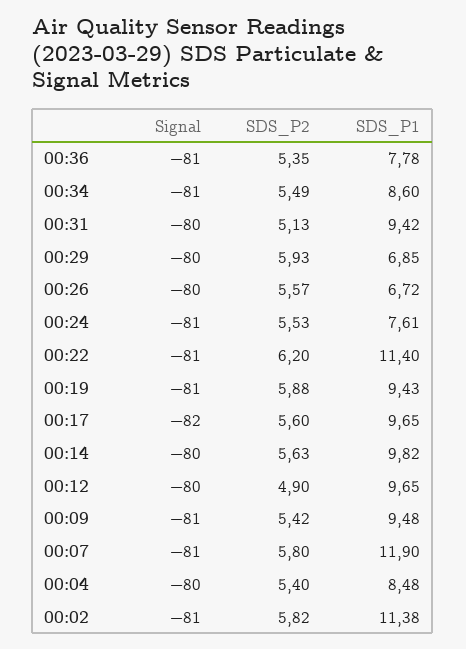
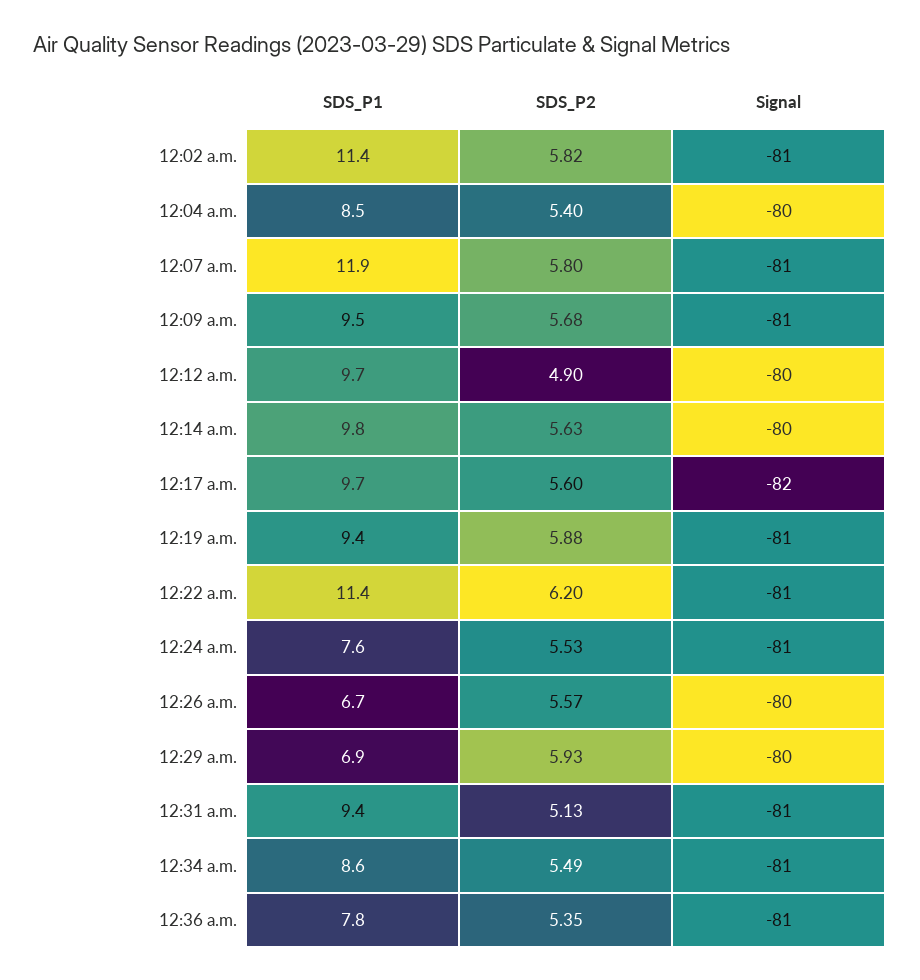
Signal, 00:31: -80 -> -81
SDS_P2, 00:09: 5.42 -> 5.68

